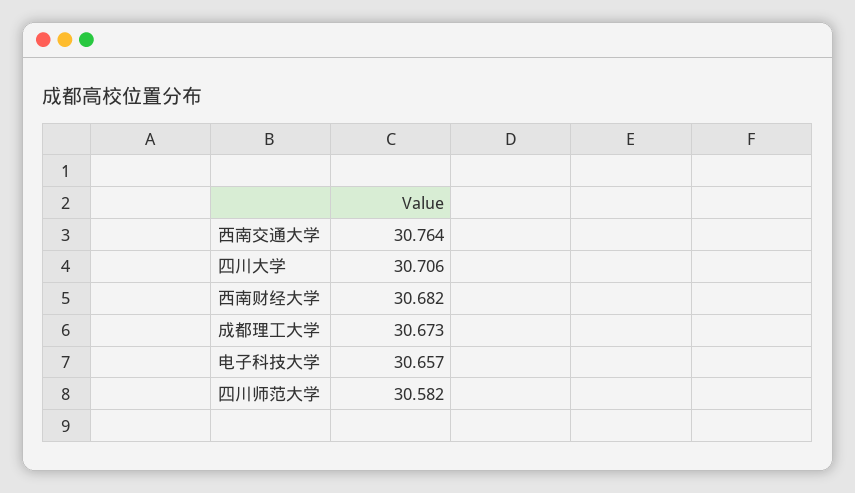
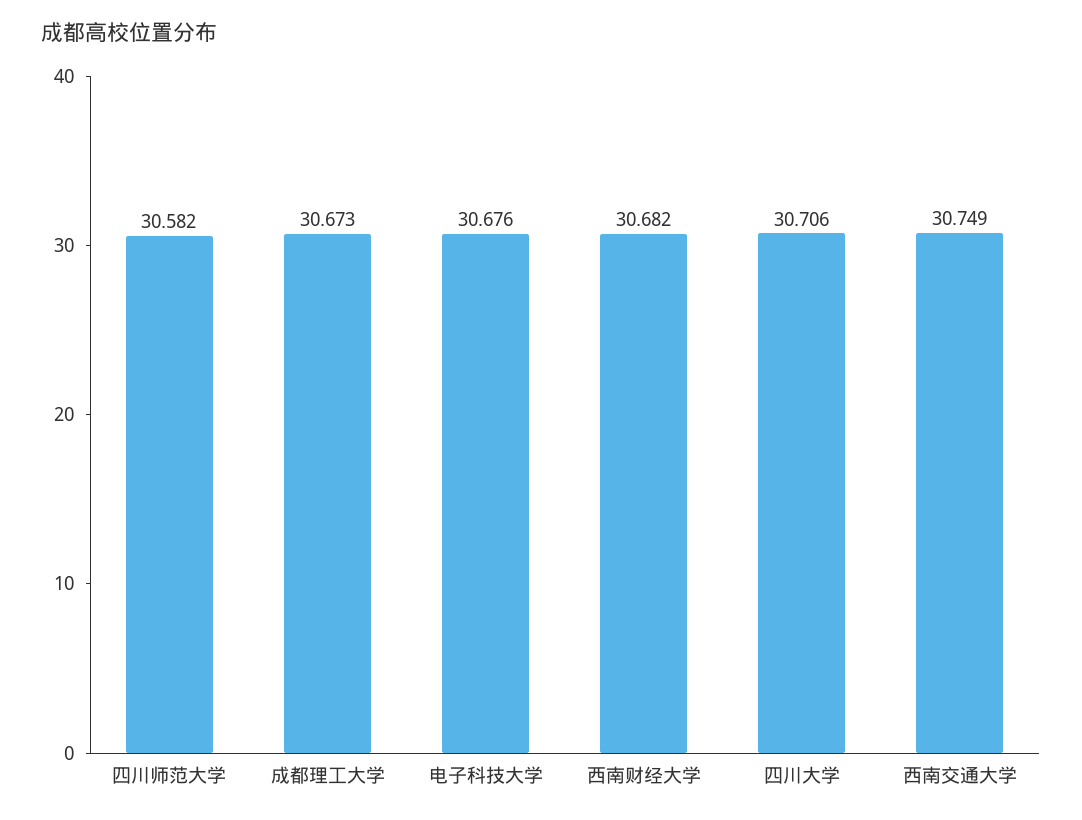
西南交通大学: 30.764 -> 30.749
电子科技大学: 30.657 -> 30.676

